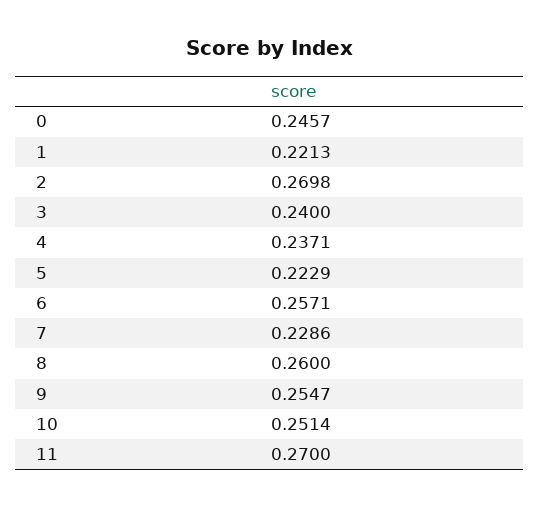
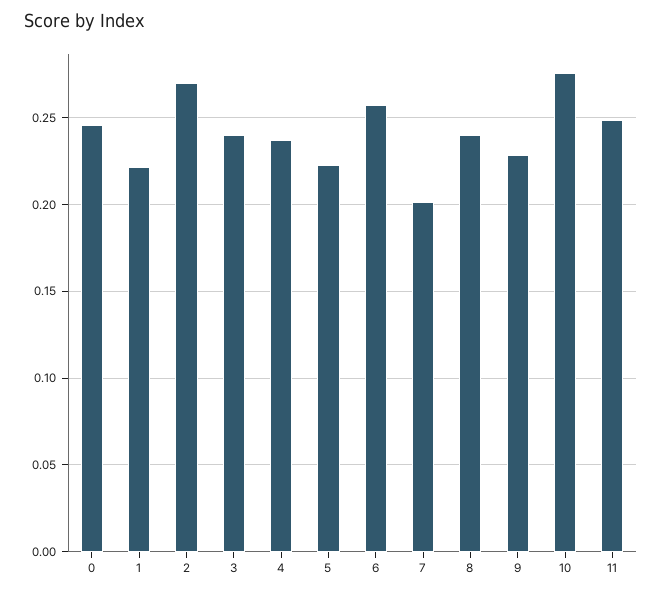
7: 0.2286 -> 0.2
8: 0.26 -> 0.24
9: 0.2547 -> 0.23
10: 0.2514 -> 0.275
11: 0.27 -> 0.25

